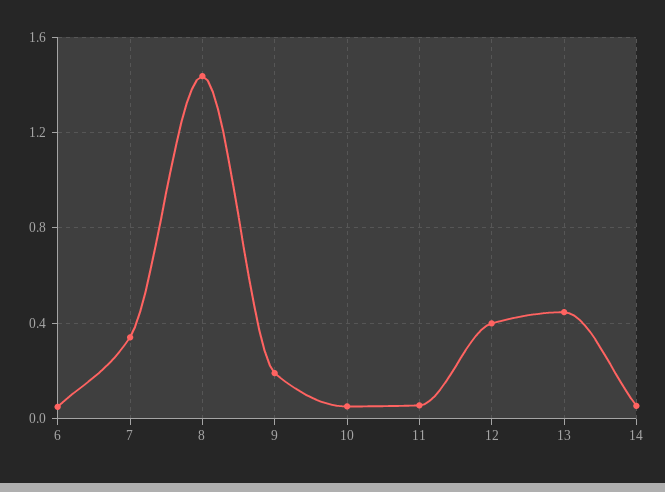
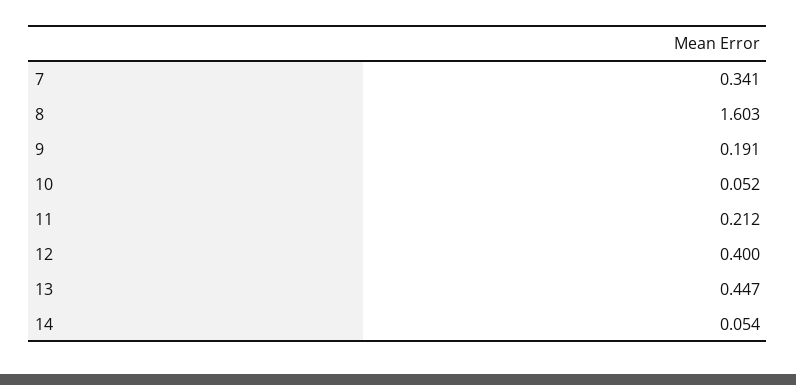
6: 0.05 -> none
8: 1.45 -> 1.603
11: 0.05 -> 0.212

